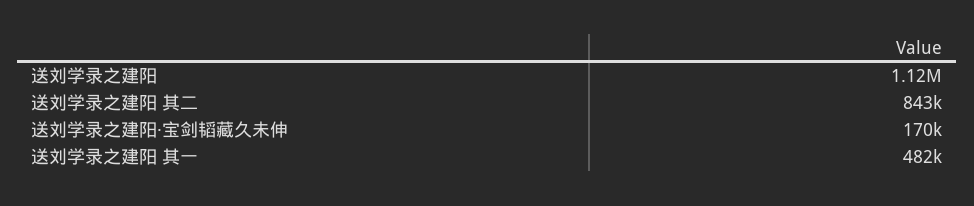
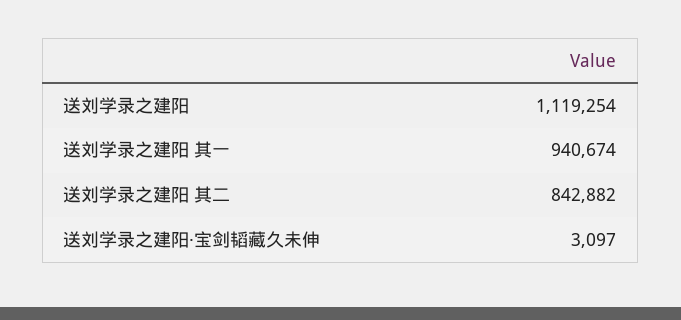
送刘学录之建阳·宝剑韬藏久未伸: 170000 -> 3097
送刘学录之建阳 其一: 482000 -> 940674

